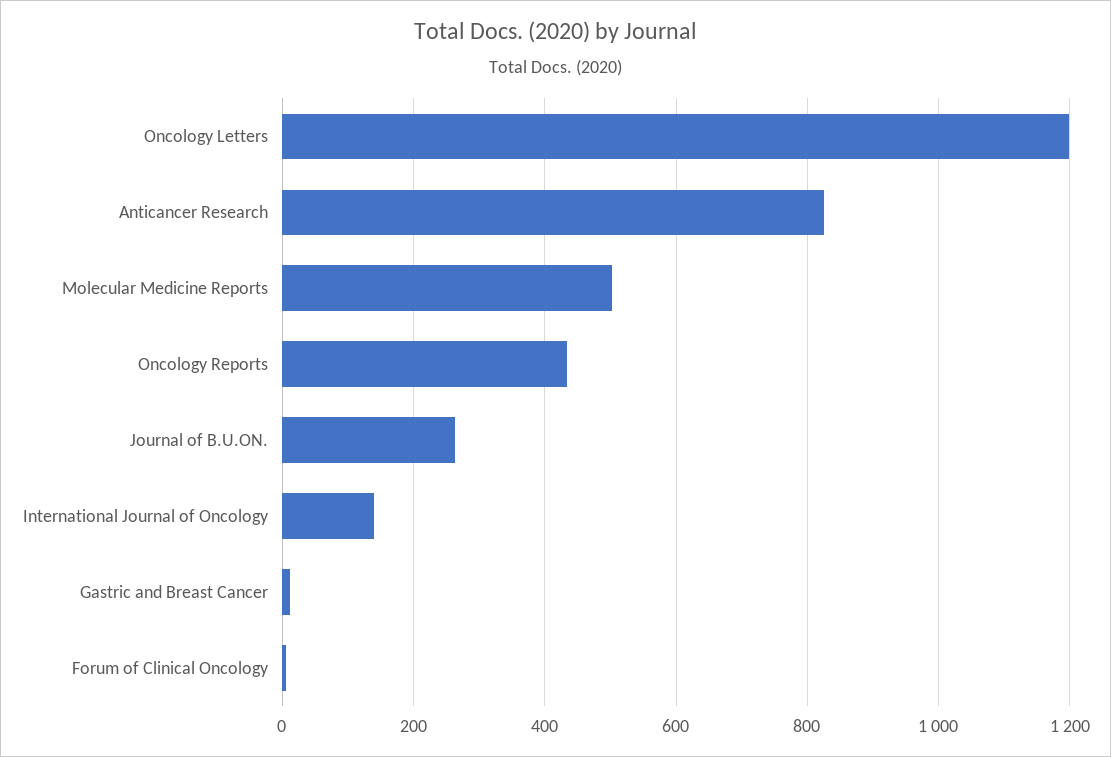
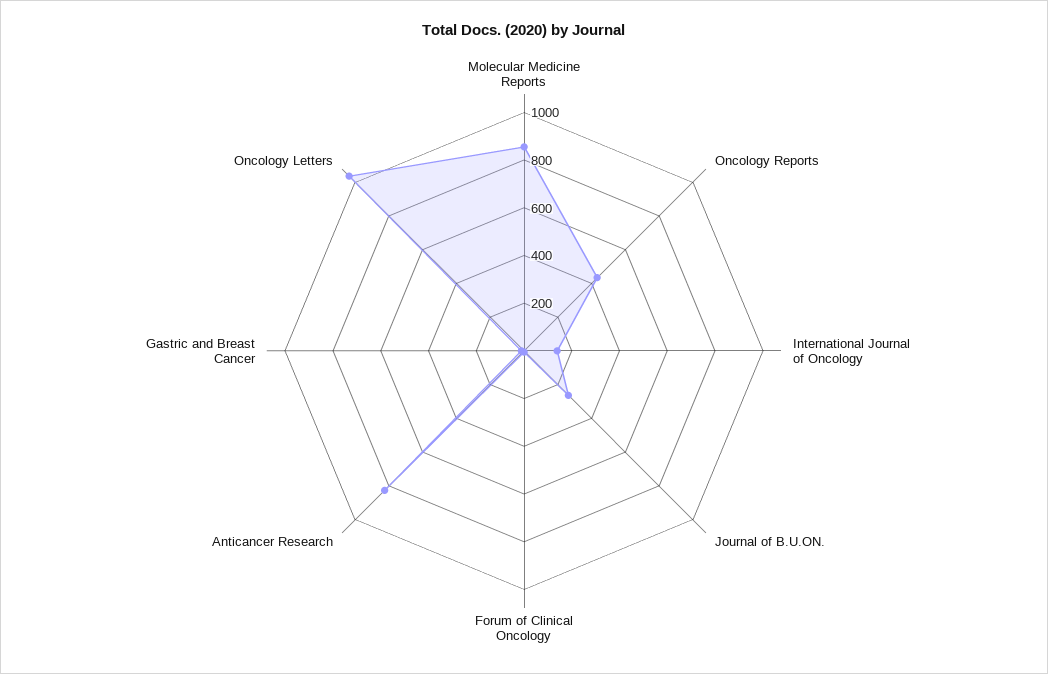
Oncology Letters: 1200 -> 1050
Molecular Medicine Reports: 500 -> 850

